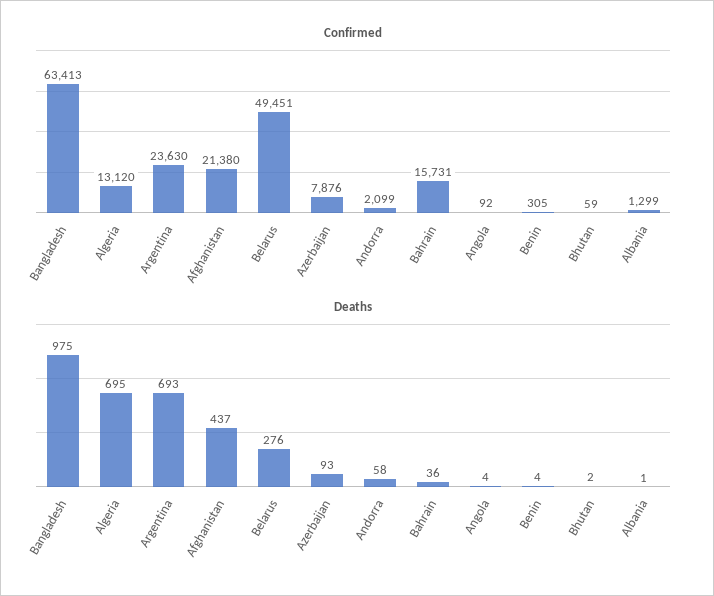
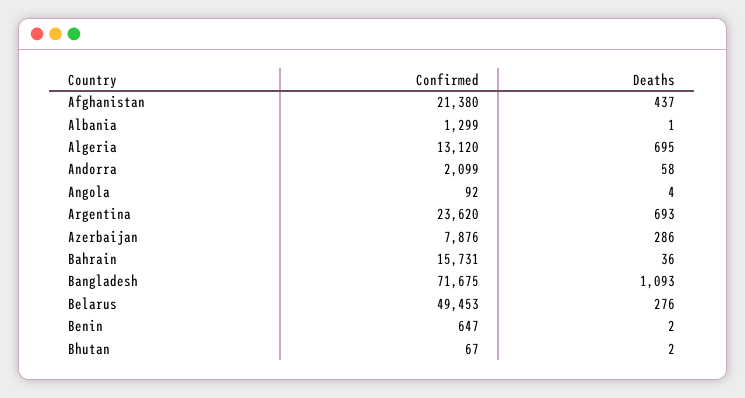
Confirmed, Bangladesh: 63413 -> 71675
Confirmed, Argentina: 23630 -> 23620
Confirmed, Belarus: 49451 -> 49453
Confirmed, Benin: 305 -> 647
Confirmed, Bhutan: 59 -> 67
Deaths, Bangladesh: 975 -> 1093
Deaths, Azerbaijan: 93 -> 286
Deaths, Benin: 4 -> 2

